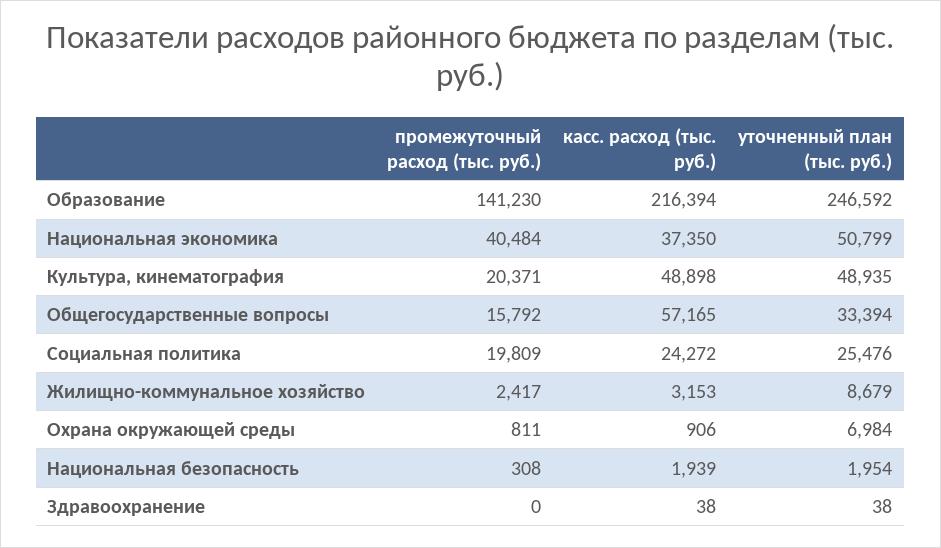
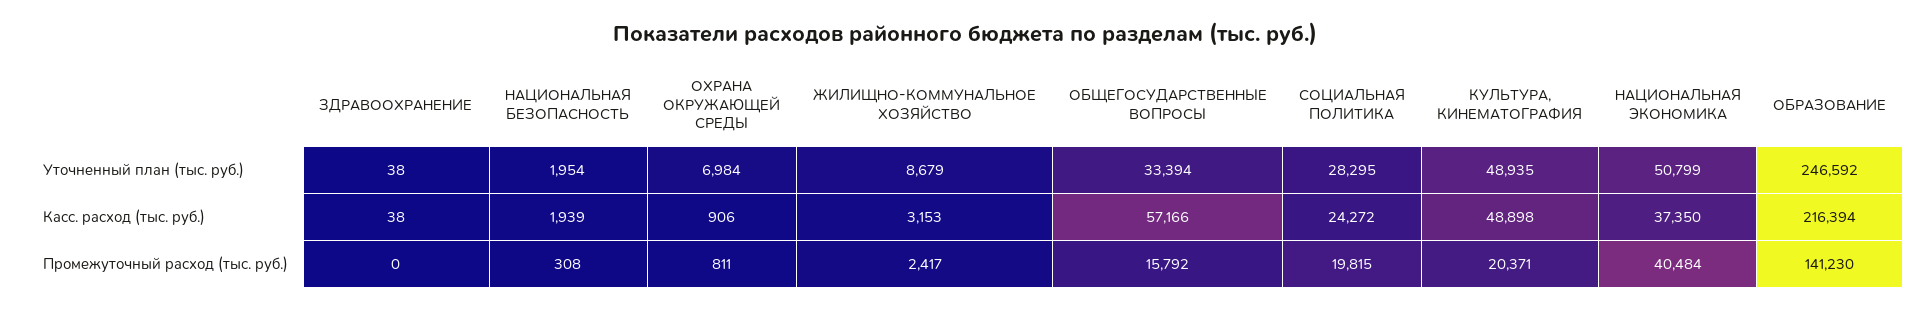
касс. расход (тыс. руб.), Общегосударственные вопросы: 57165 -> 57166
промежуточный расход (тыс. руб.), Социальная политика: 19809 -> 19815
уточненный план (тыс. руб.), Социальная политика: 25476 -> 28295

